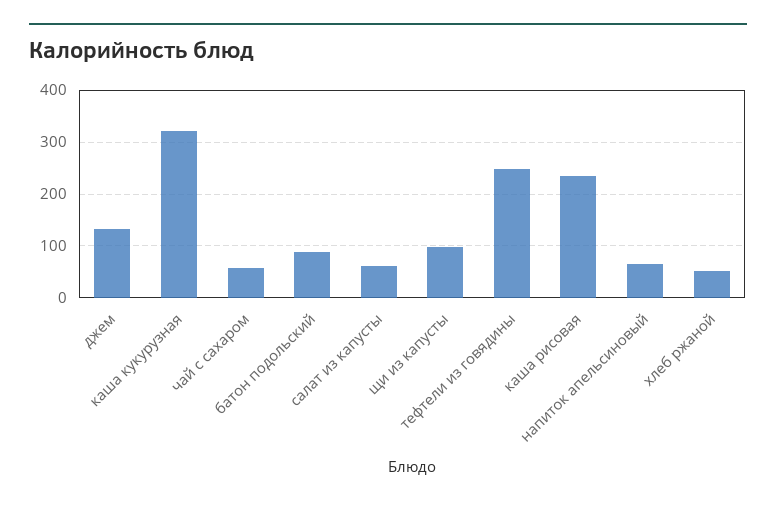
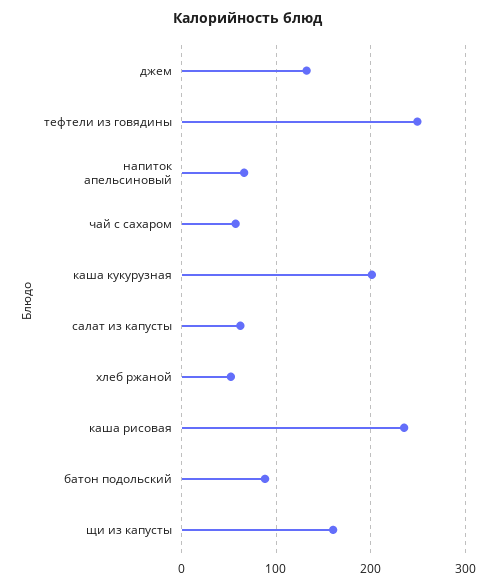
каша кукурузная: 320 -> 200
щи из капусты: 100 -> 160

